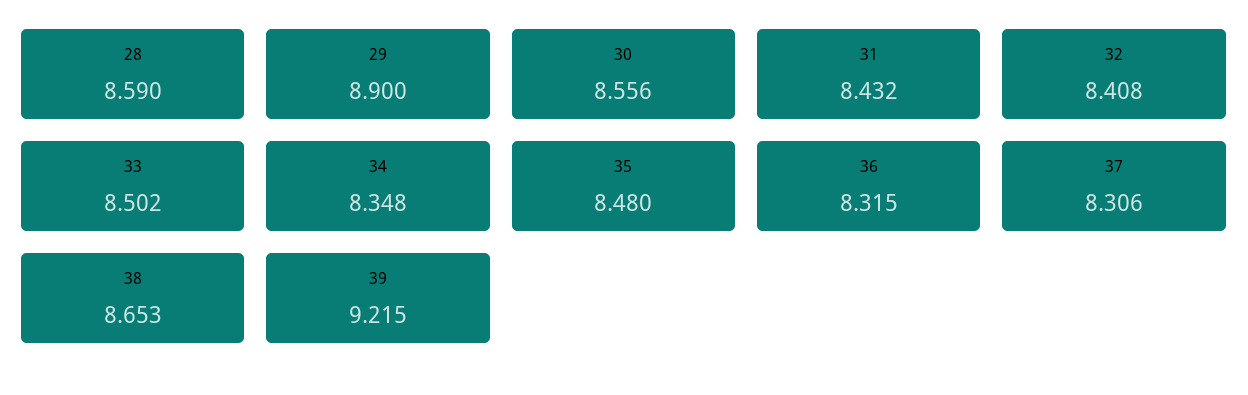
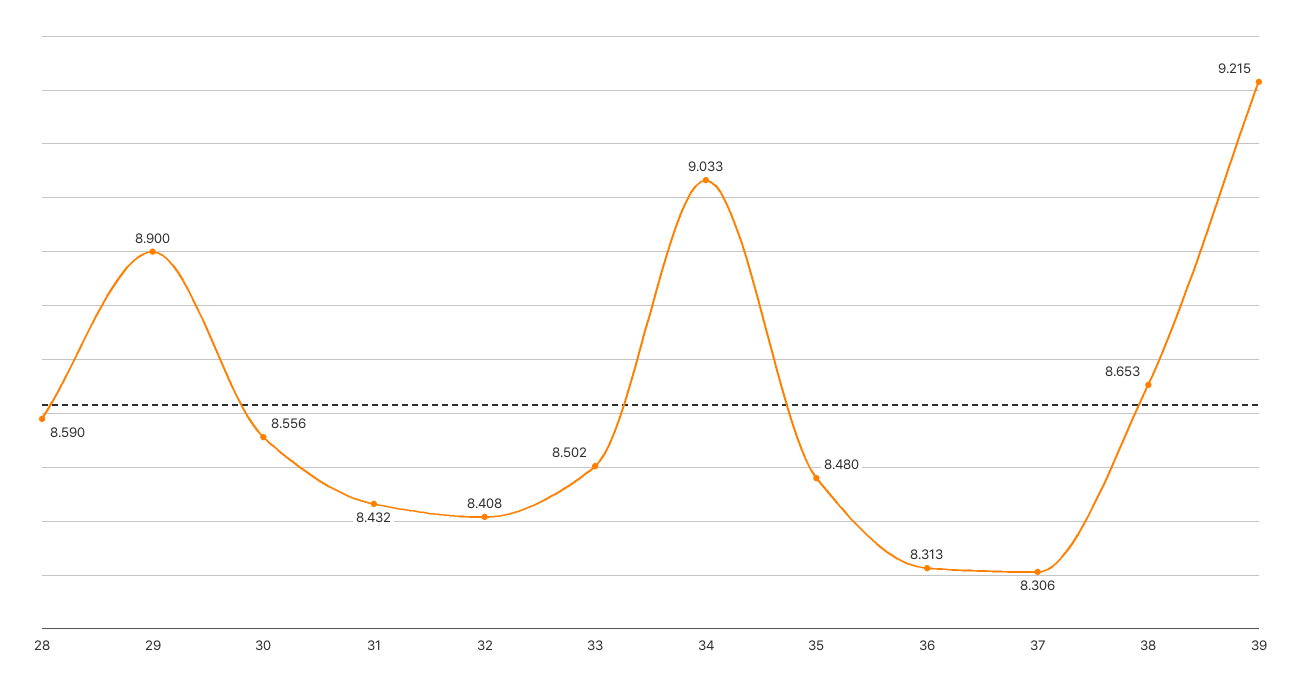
34: 8.348 -> 9.033
36: 8.315 -> 8.313

